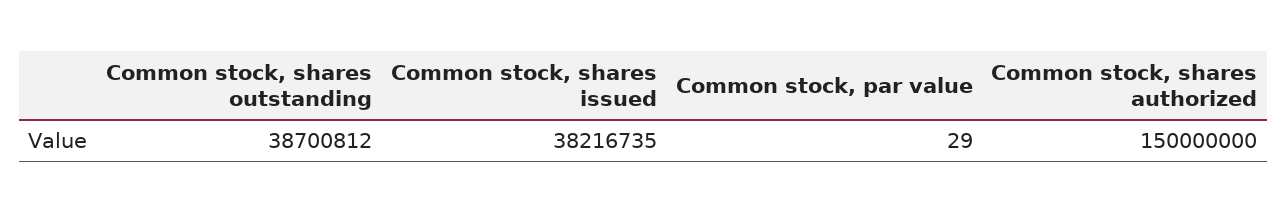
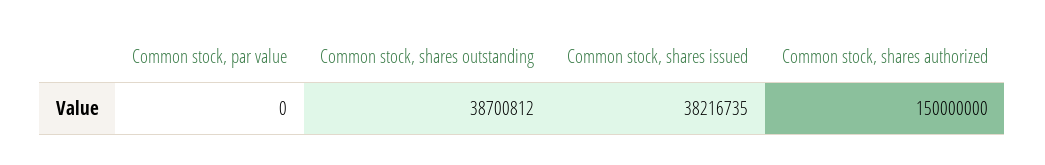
Common stock, par value: 29 -> 0

